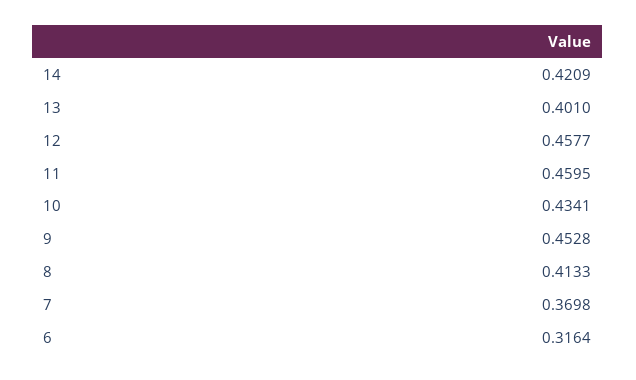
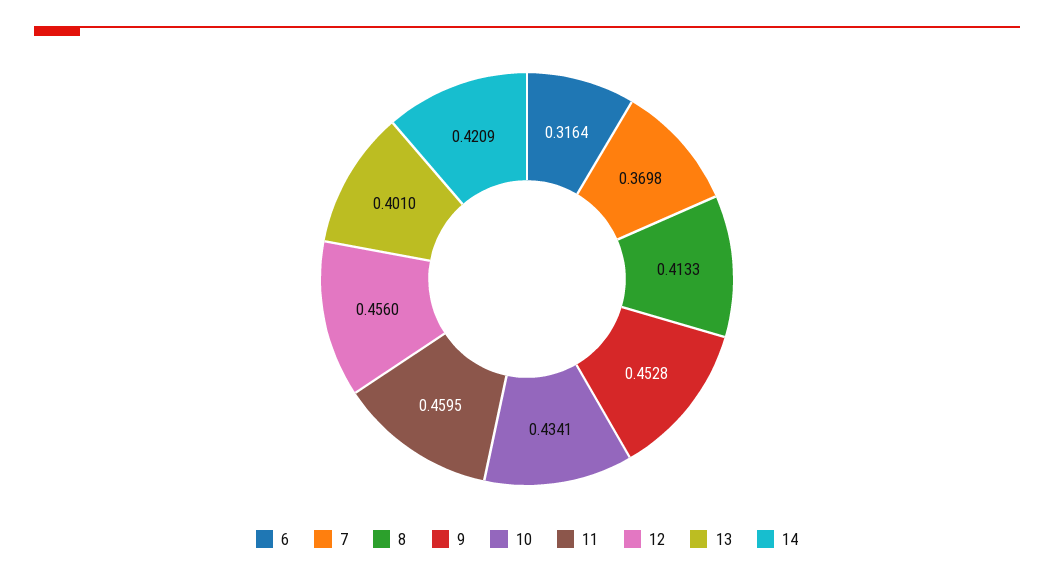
12: 0.4577 -> 0.456

